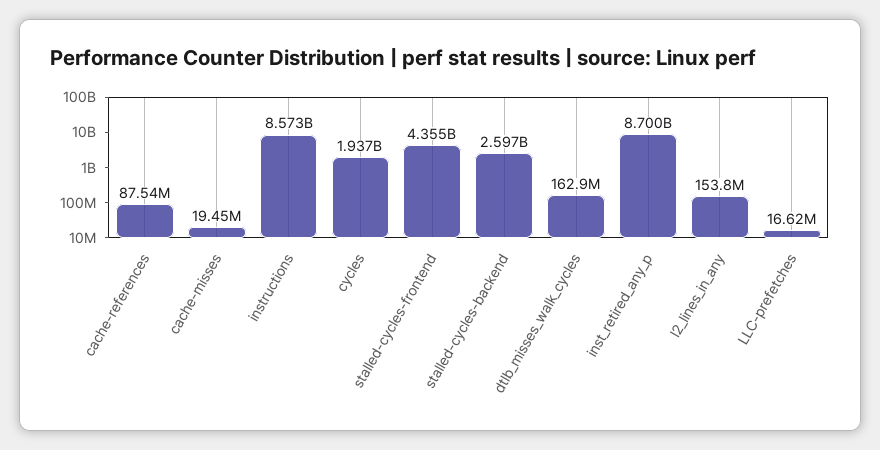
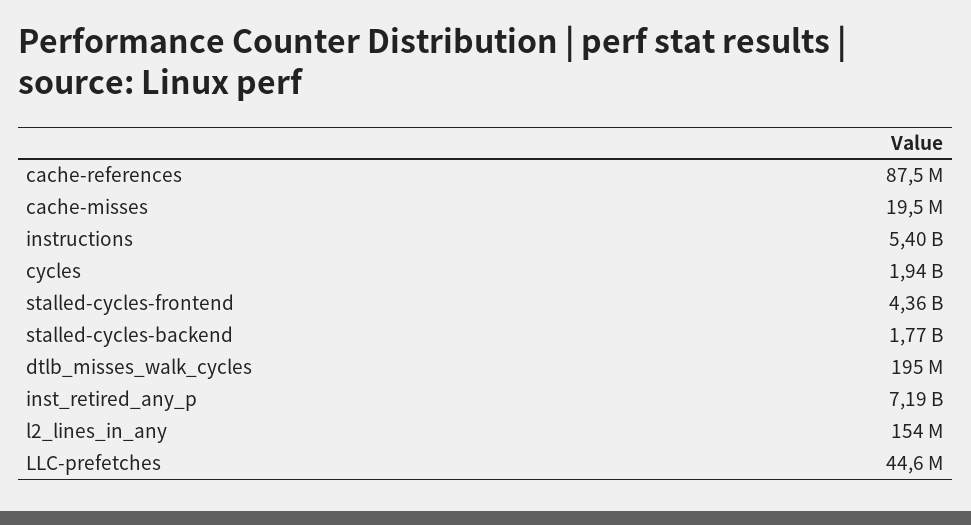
instructions: 8573000000 -> 5400000000
stalled-cycles-backend: 2597000000 -> 1770000000
dtlb_misses_walk_cycles: 162900000 -> 195000000
inst_retired_any_p: 8700000000 -> 7190000000
LLC-prefetches: 16620000 -> 44600000

